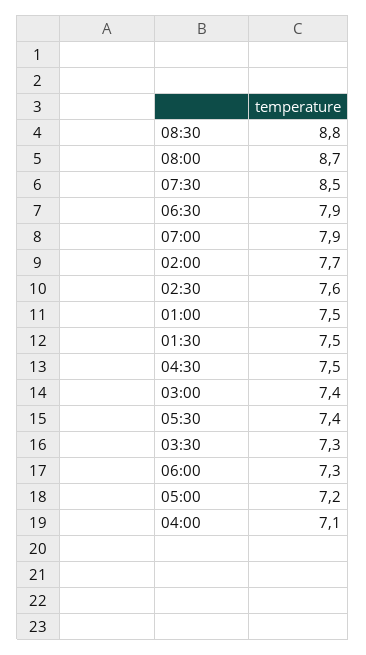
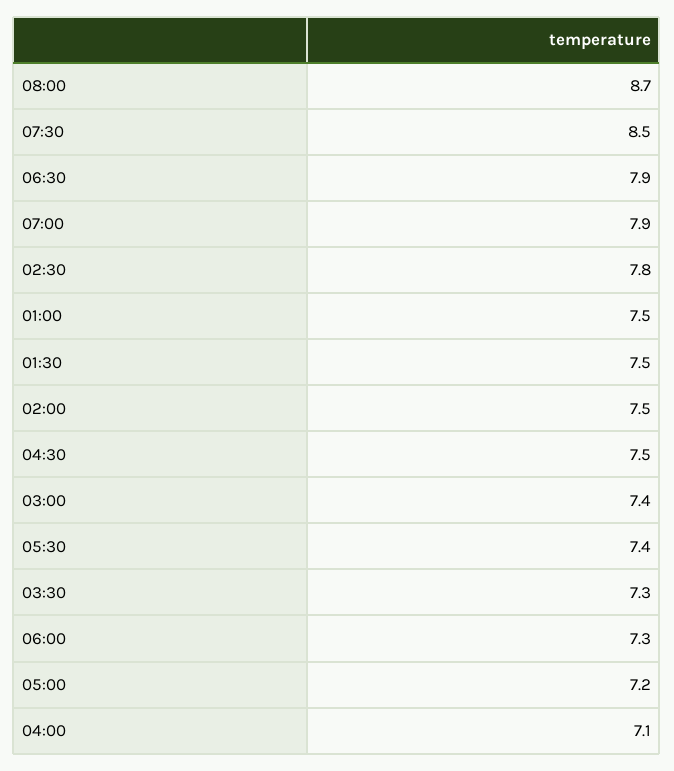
08:30: 8.8 -> none
02:00: 7.7 -> 7.5
02:30: 7.6 -> 7.8

